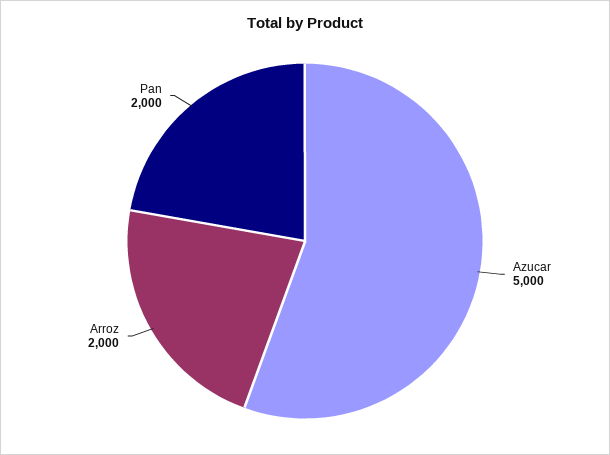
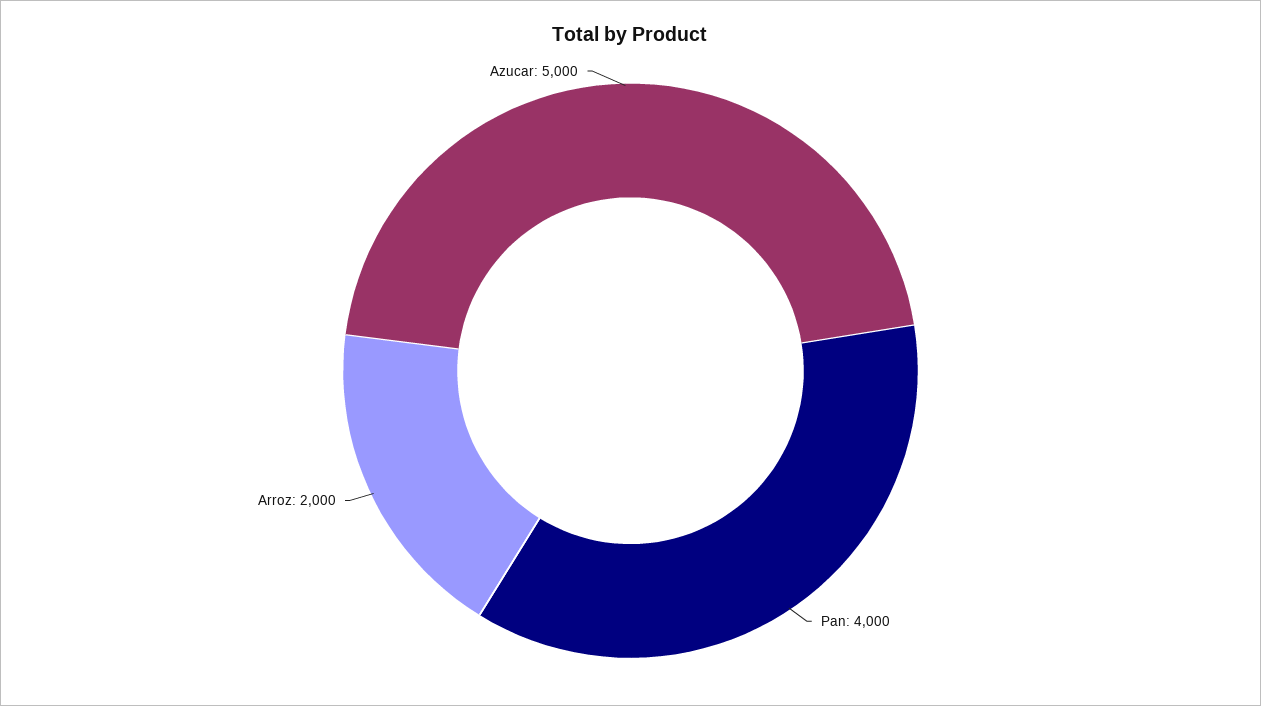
Pan: 2000 -> 4000

